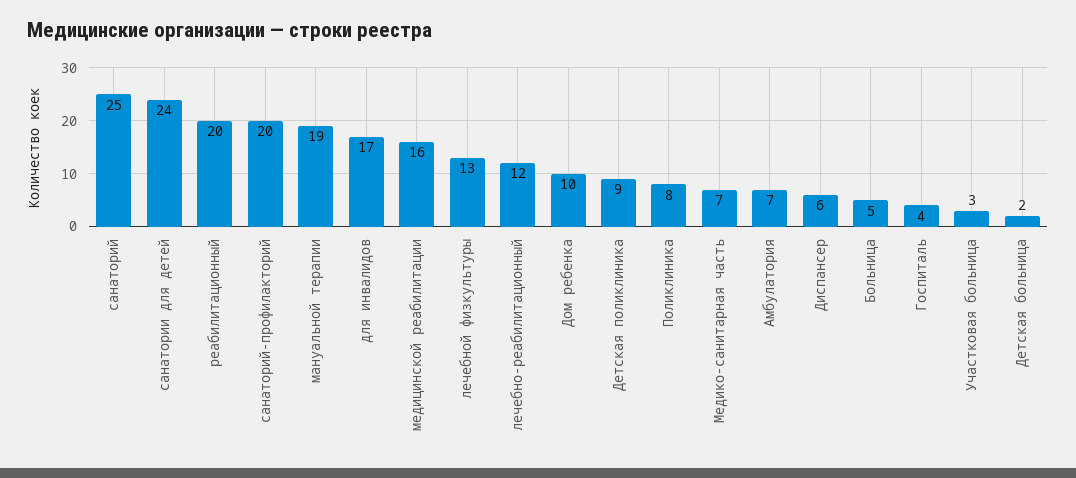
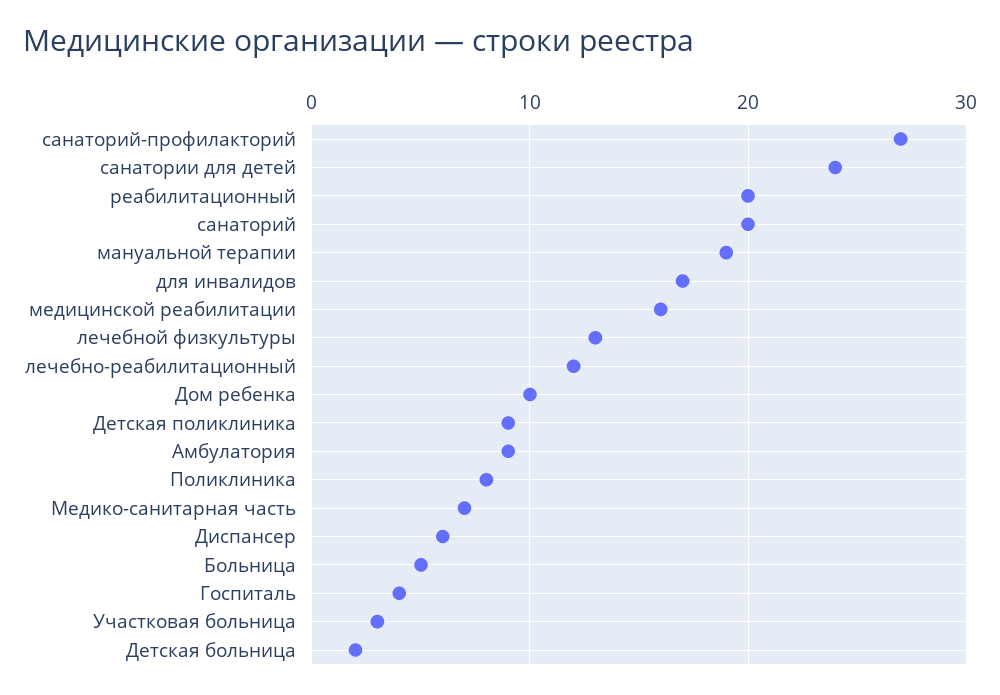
санаторий: 25 -> 20
санаторий-профилакторий: 20 -> 27
Амбулатория: 7 -> 9

